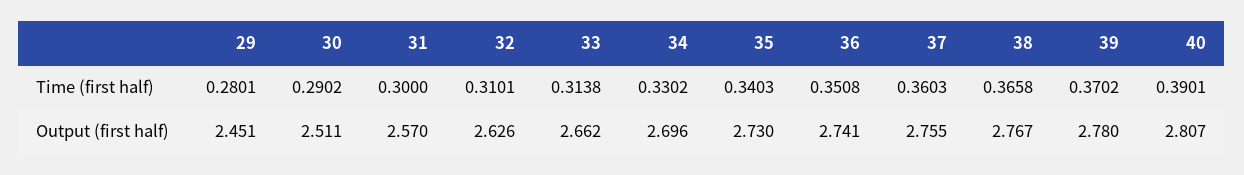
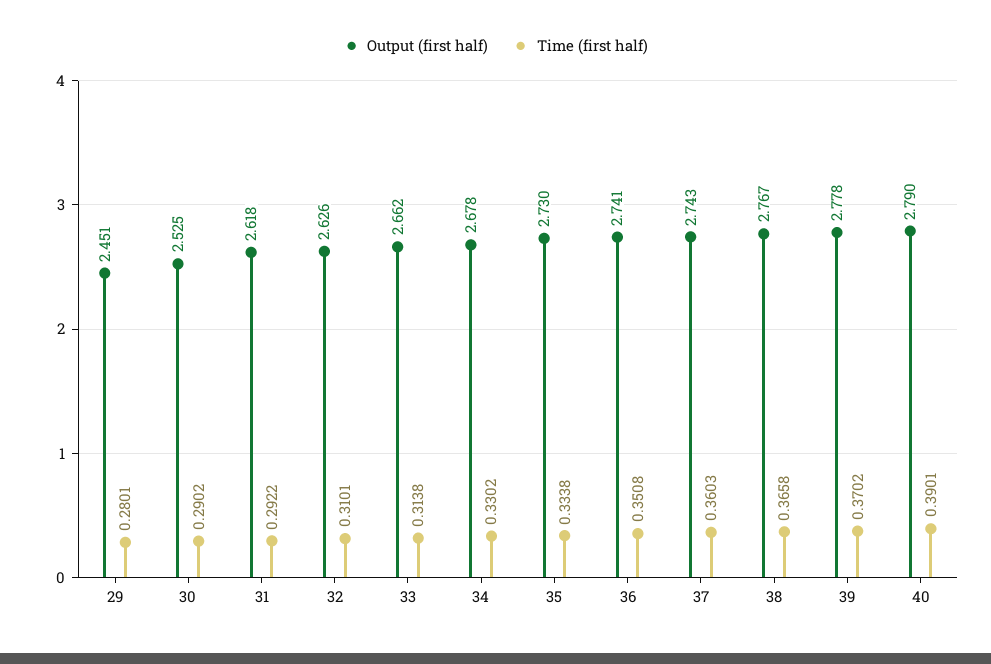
Time (first half), 31: 0.3 -> 0.2922
Time (first half), 35: 0.3403 -> 0.3338
Output (first half), 30: 2.511 -> 2.525
Output (first half), 31: 2.57 -> 2.618
Output (first half), 34: 2.696 -> 2.678
Output (first half), 37: 2.755 -> 2.743
Output (first half), 39: 2.78 -> 2.778
Output (first half), 40: 2.807 -> 2.79

